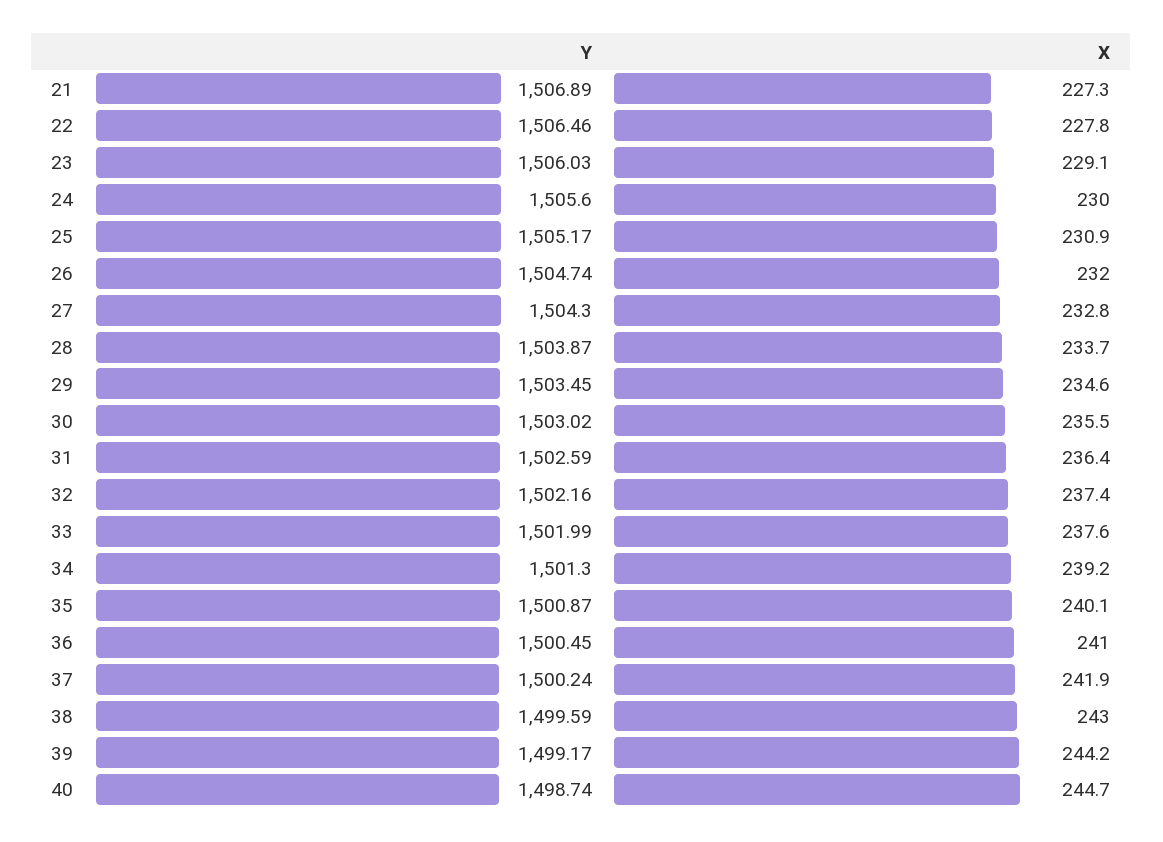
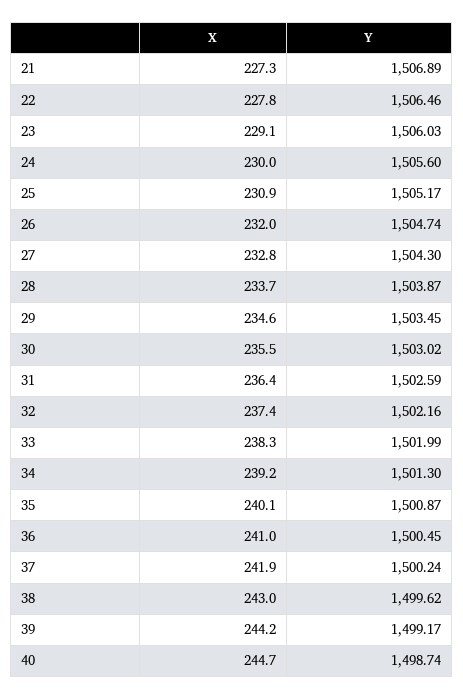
X, 33: 237.6 -> 238.3
Y, 38: 1499.59 -> 1499.62

